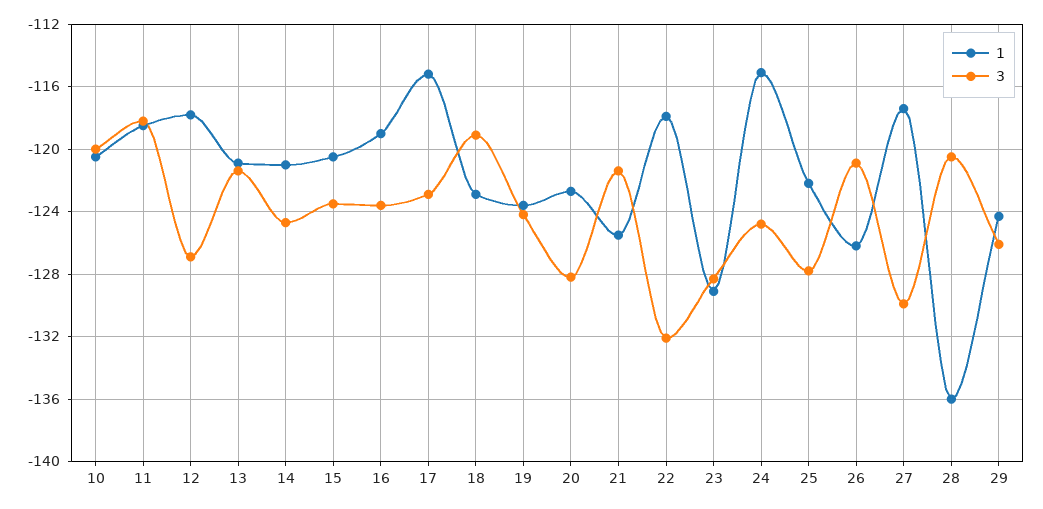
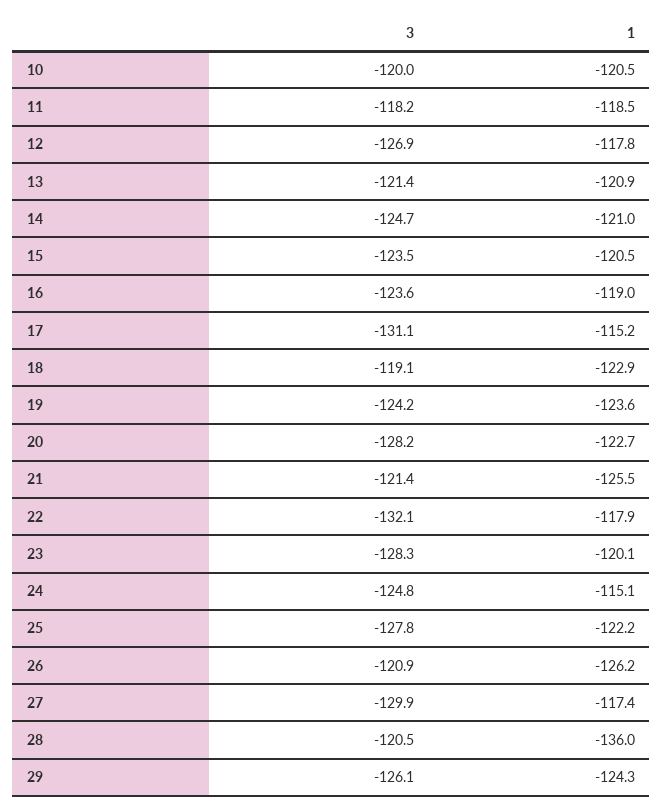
3, 17: -123 -> -131.1
1, 23: -129 -> -120.1

